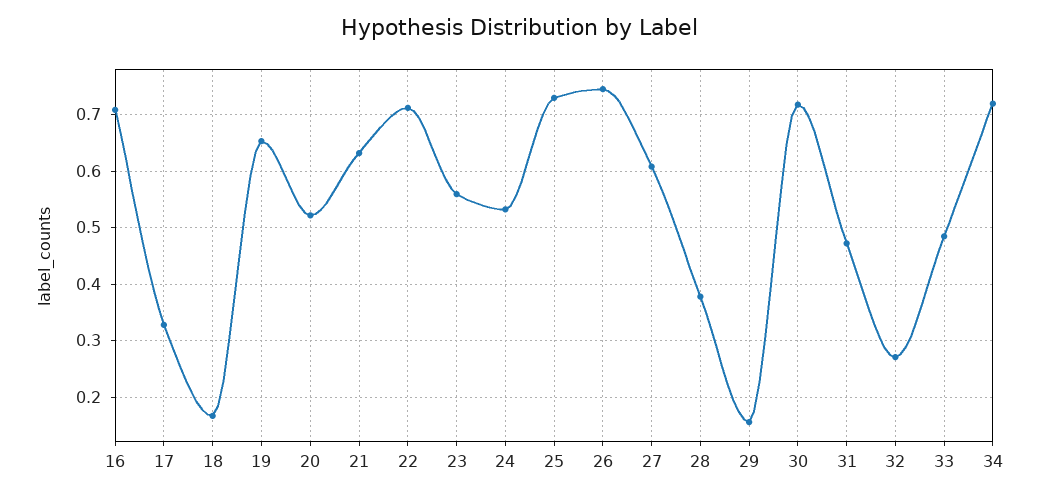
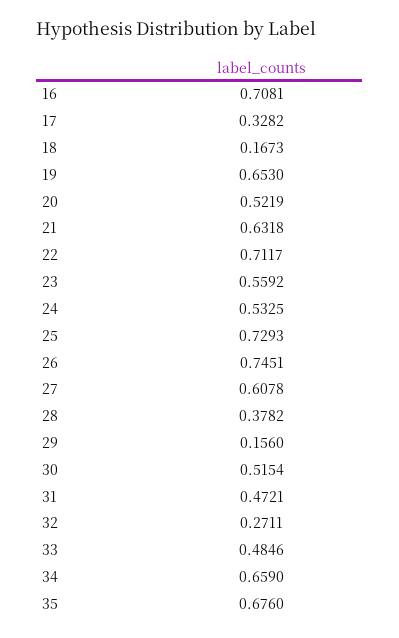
30: 0.72 -> 0.5154
34: 0.72 -> 0.659
35: none -> 0.676

